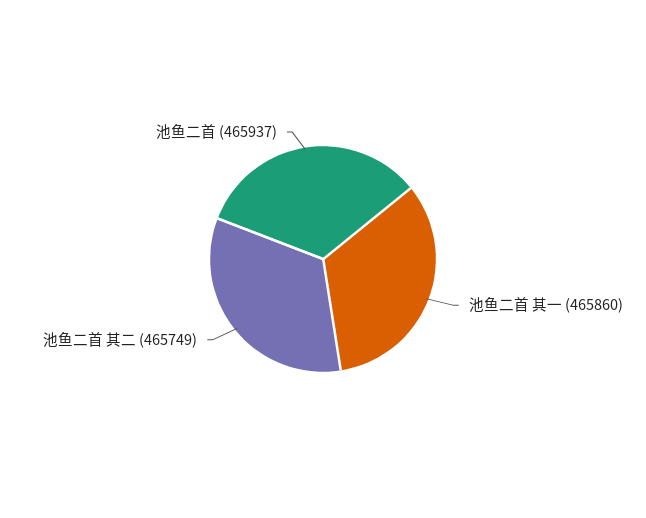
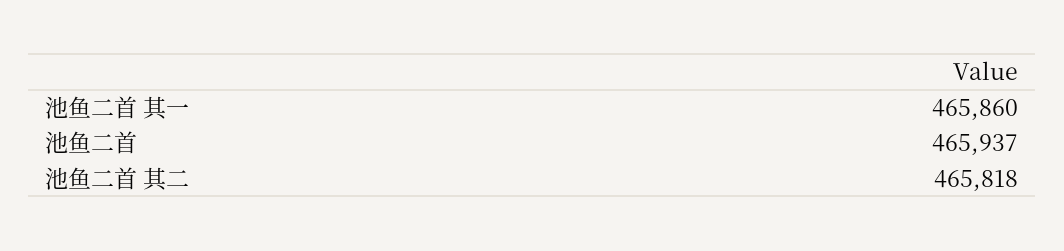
池鱼二首 其二: 465749 -> 465818

